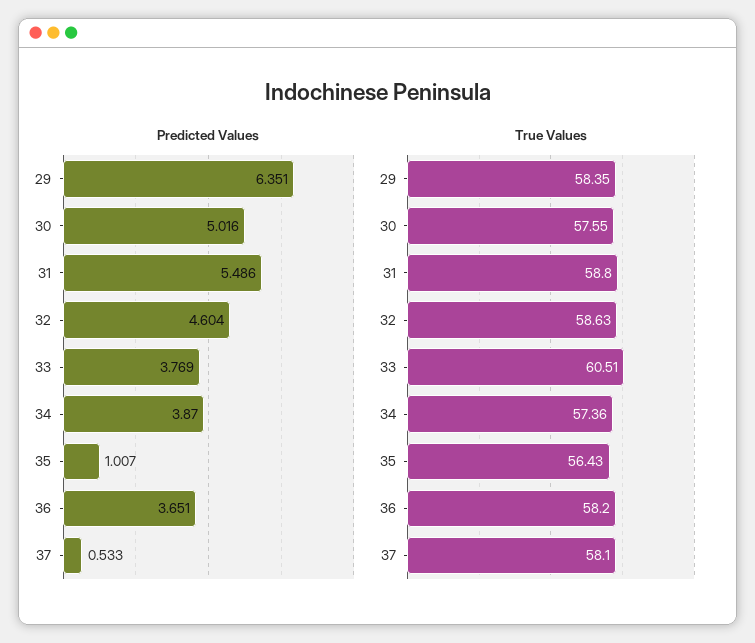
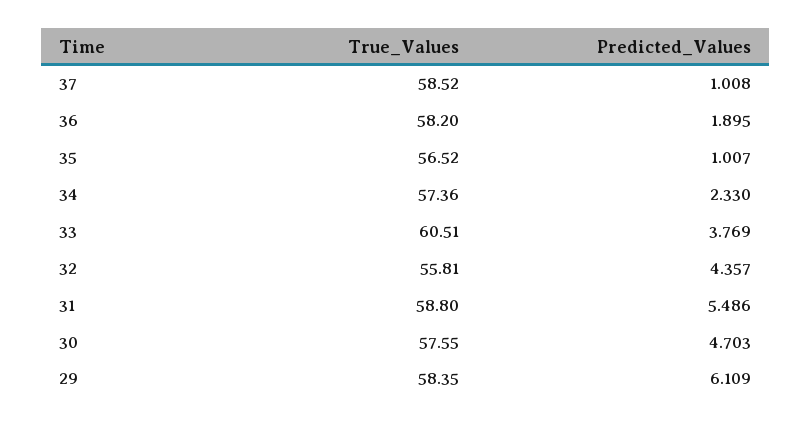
Predicted Values, 29: 6.351 -> 6.109
Predicted Values, 30: 5.016 -> 4.703
Predicted Values, 32: 4.604 -> 4.357
Predicted Values, 34: 3.87 -> 2.33
Predicted Values, 36: 3.651 -> 1.895
Predicted Values, 37: 0.533 -> 1.008
True Values, 32: 58.63 -> 55.81
True Values, 35: 56.43 -> 56.52
True Values, 37: 58.1 -> 58.52

